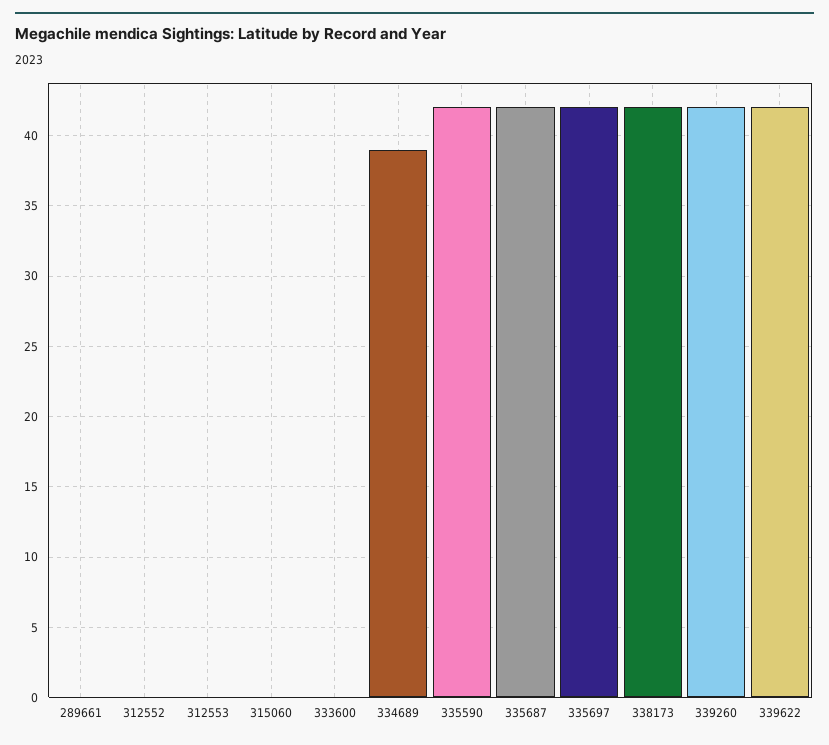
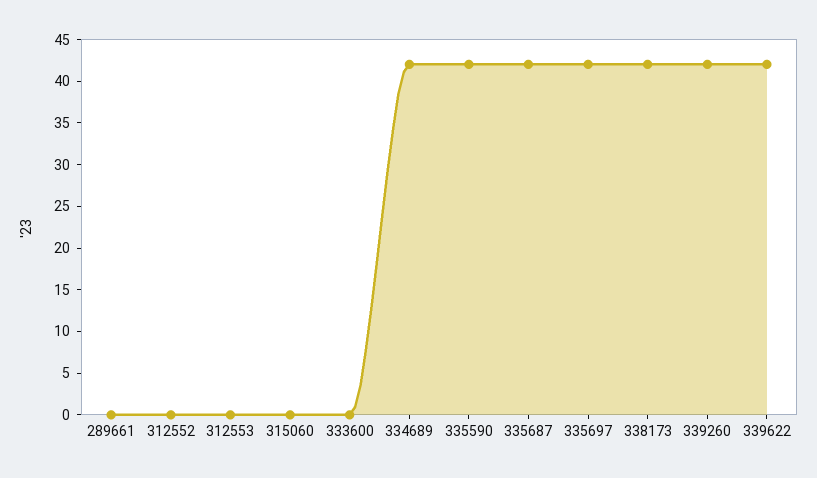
334689: 39 -> 42

